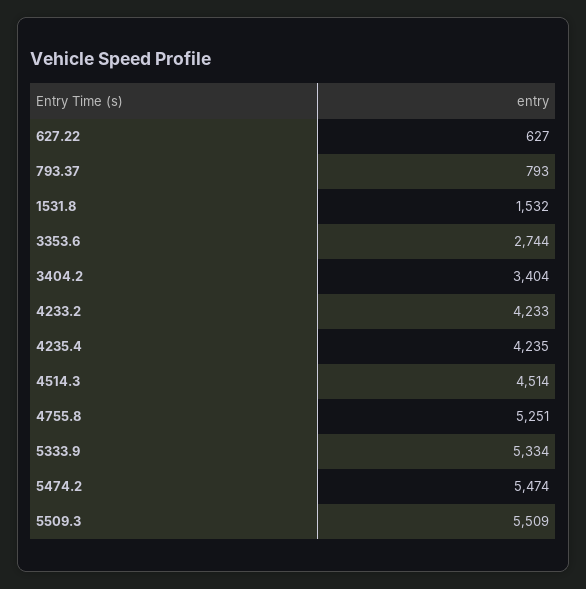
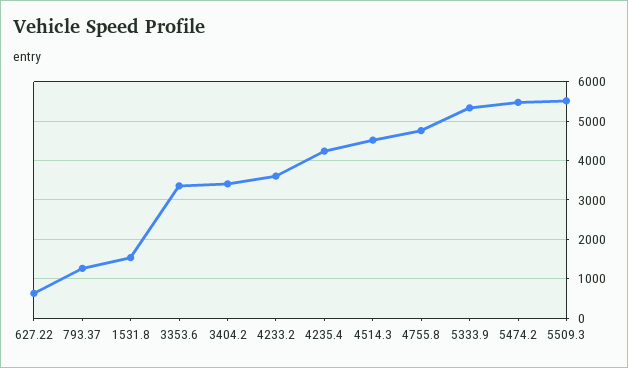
793.37: 793 -> 1200
3353.6: 2744 -> 3400
4233.2: 4233 -> 3600
4755.8: 5251 -> 4800

